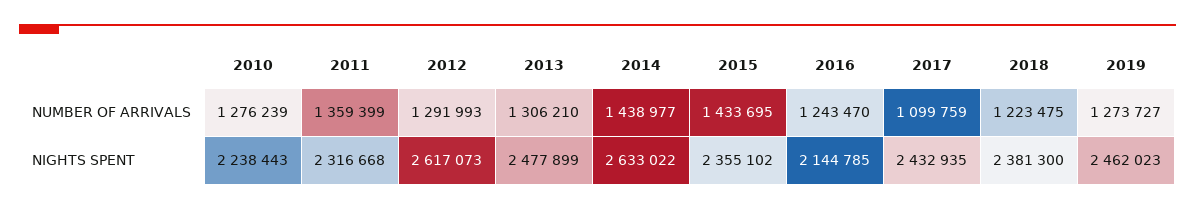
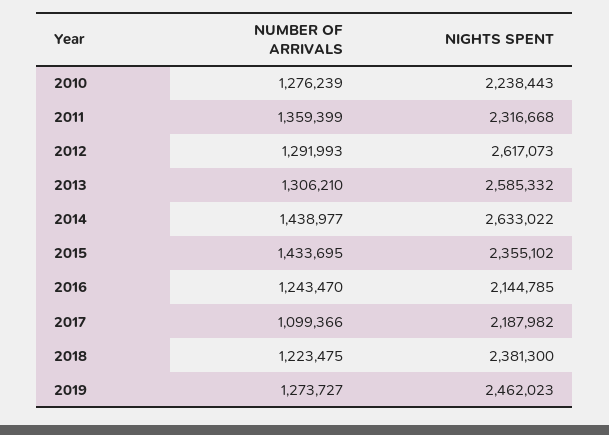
2017, NUMBER OF ARRIVALS: 1099759 -> 1099366
2013, NIGHTS SPENT: 2477899 -> 2585332
2017, NIGHTS SPENT: 2432935 -> 2187982

